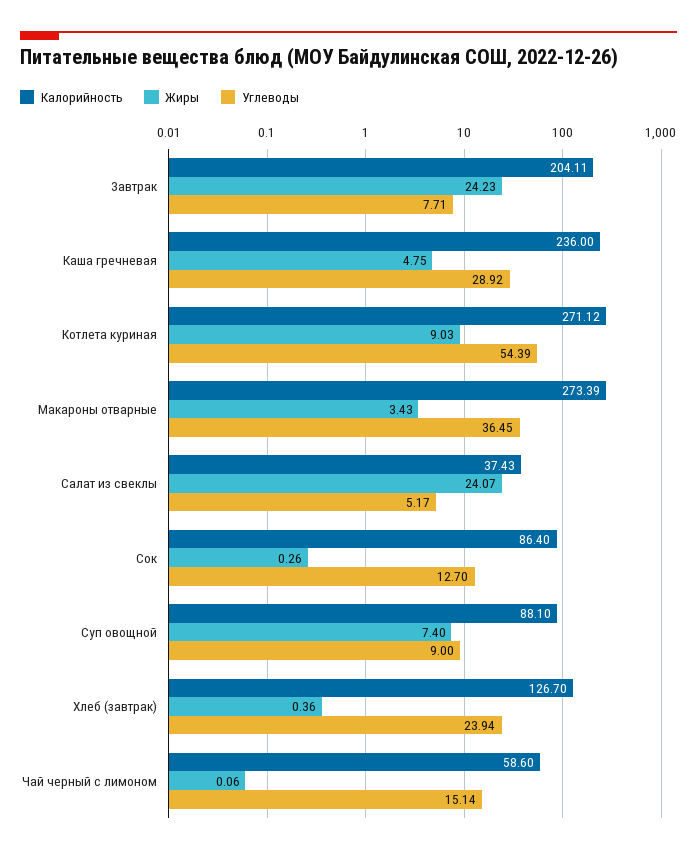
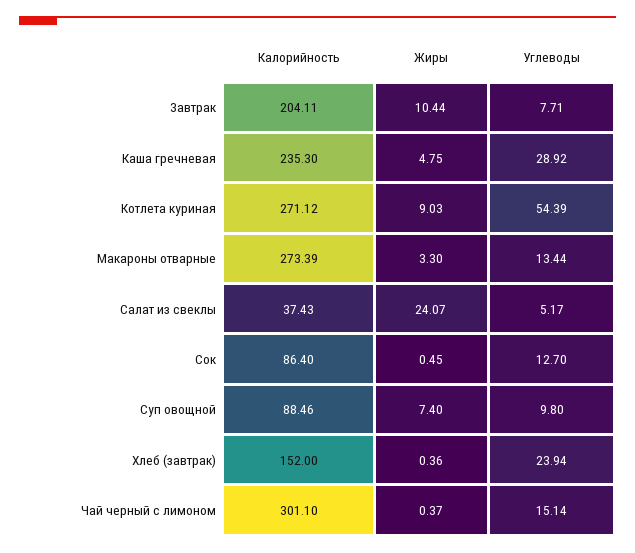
Жиры, Завтрак: 24.23 -> 10.44
Калорийность, Каша гречневая: 236 -> 235.3
Жиры, Макароны отварные: 3.43 -> 3.3
Углеводы, Макароны отварные: 36.45 -> 13.44
Жиры, Сок: 0.26 -> 0.45
Калорийность, Суп овощной: 88.1 -> 88.46
Углеводы, Суп овощной: 9 -> 9.8
Калорийность, Хлеб (завтрак): 126.7 -> 152
Калорийность, Чай черный с лимоном: 58.6 -> 301.1
Жиры, Чай черный с лимоном: 0.06 -> 0.37

